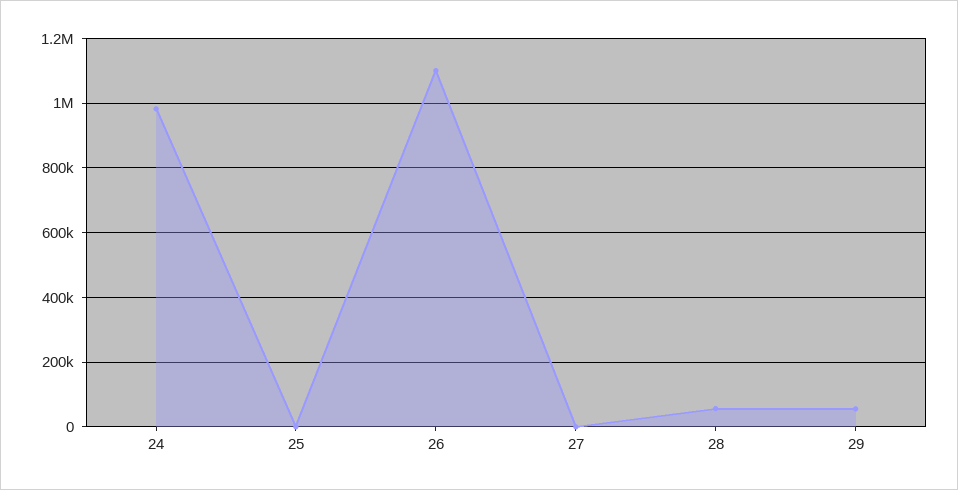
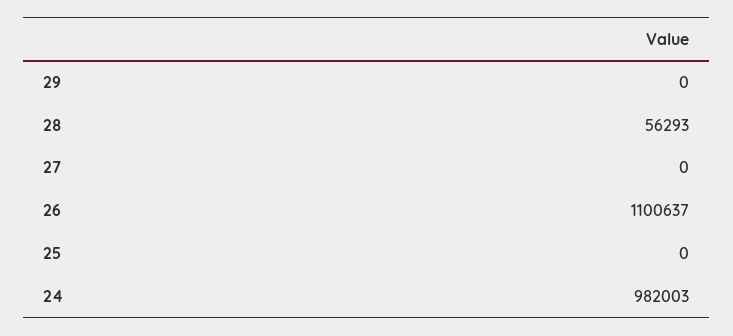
29: 60000 -> 0

